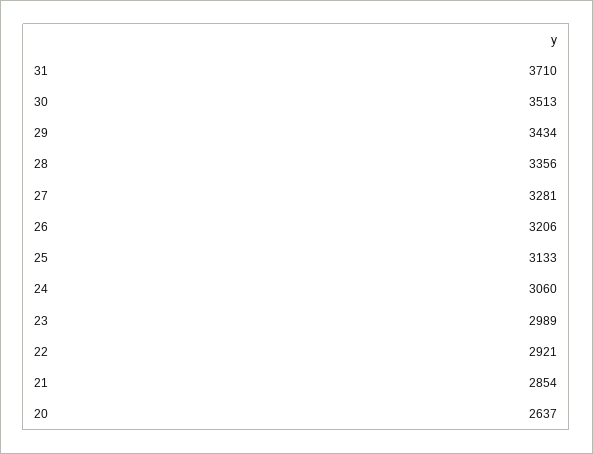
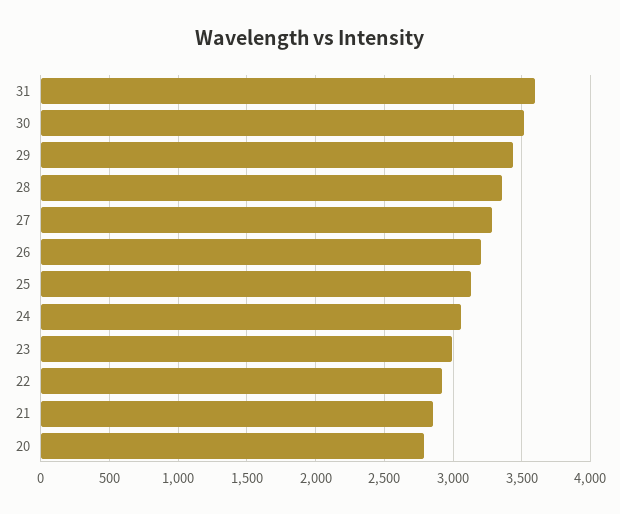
31: 3710 -> 3600
20: 2637 -> 2800

